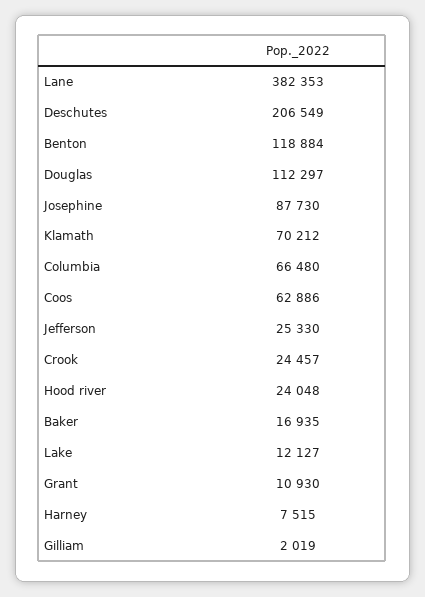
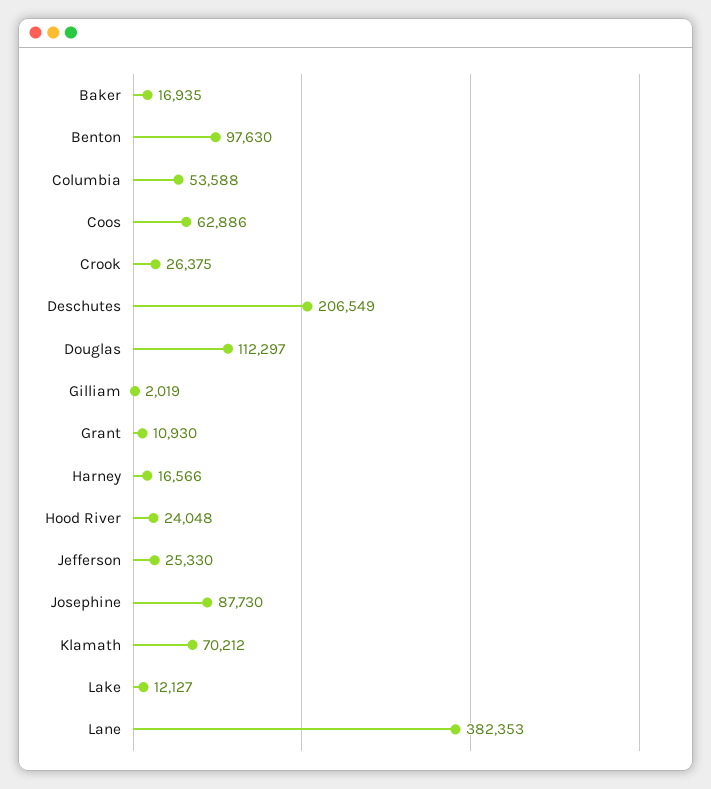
Benton: 118884 -> 97630
Columbia: 66480 -> 53588
Crook: 24457 -> 26375
Harney: 7515 -> 16566

